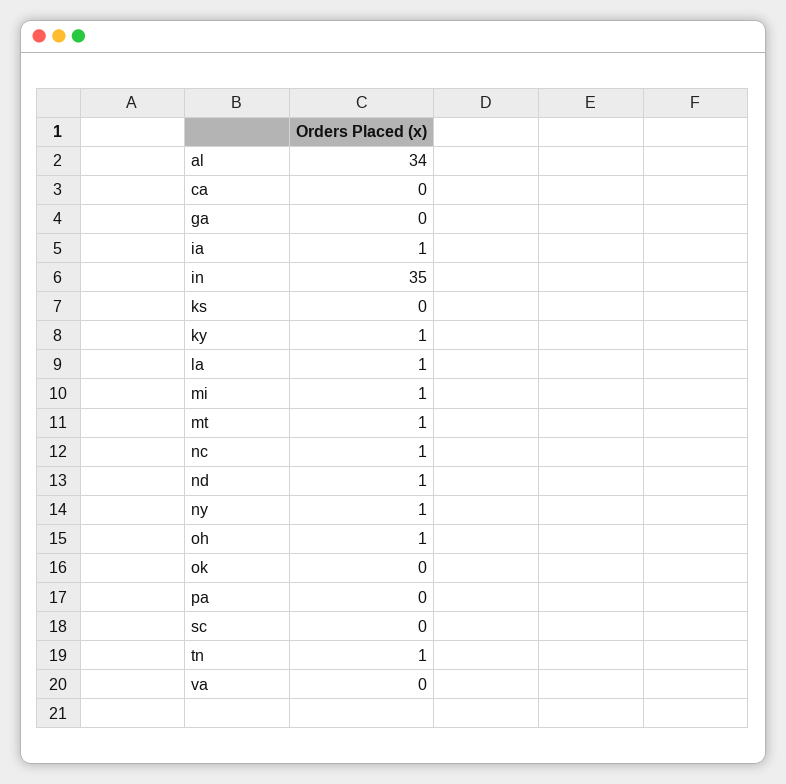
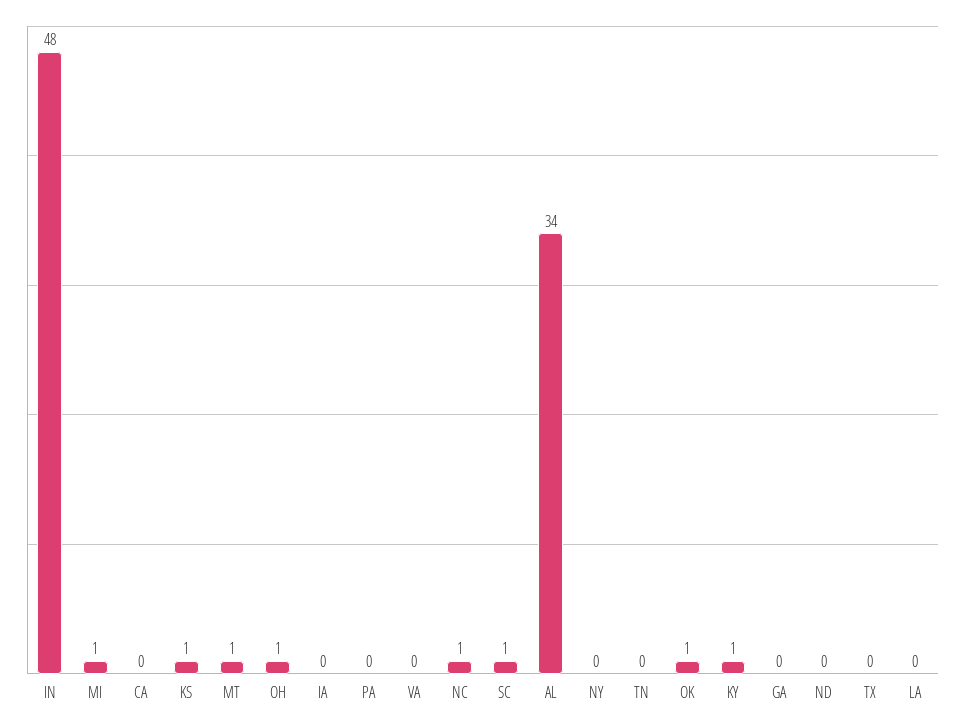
ia: 1 -> 0
in: 35 -> 48
ks: 0 -> 1
la: 1 -> 0
nd: 1 -> 0
ny: 1 -> 0
ok: 0 -> 1
sc: 0 -> 1
tn: 1 -> 0
TX: none -> 0

